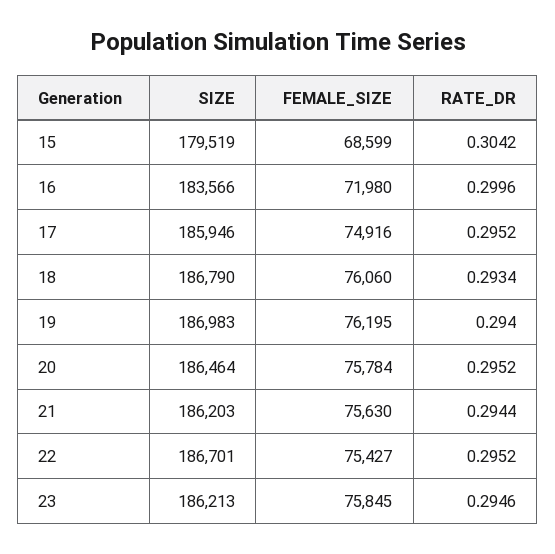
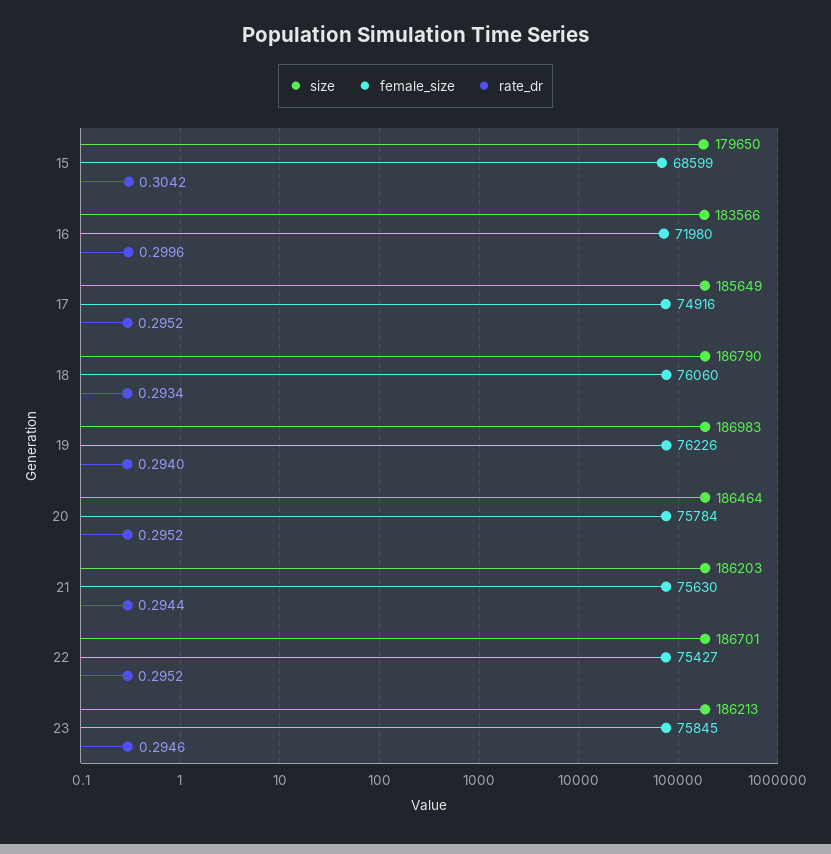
SIZE, 15: 179519 -> 179650
SIZE, 17: 185946 -> 185649
FEMALE_SIZE, 19: 76195 -> 76226

